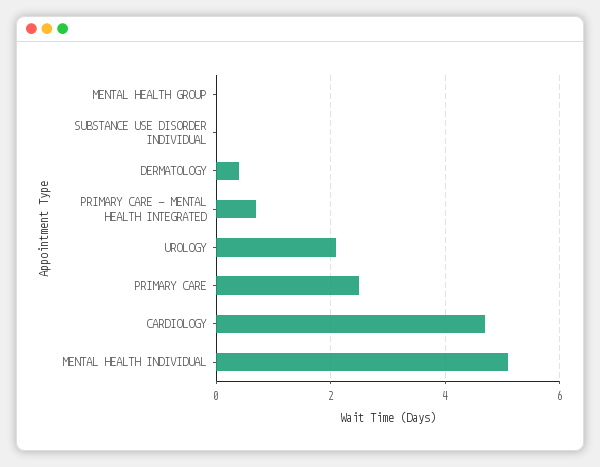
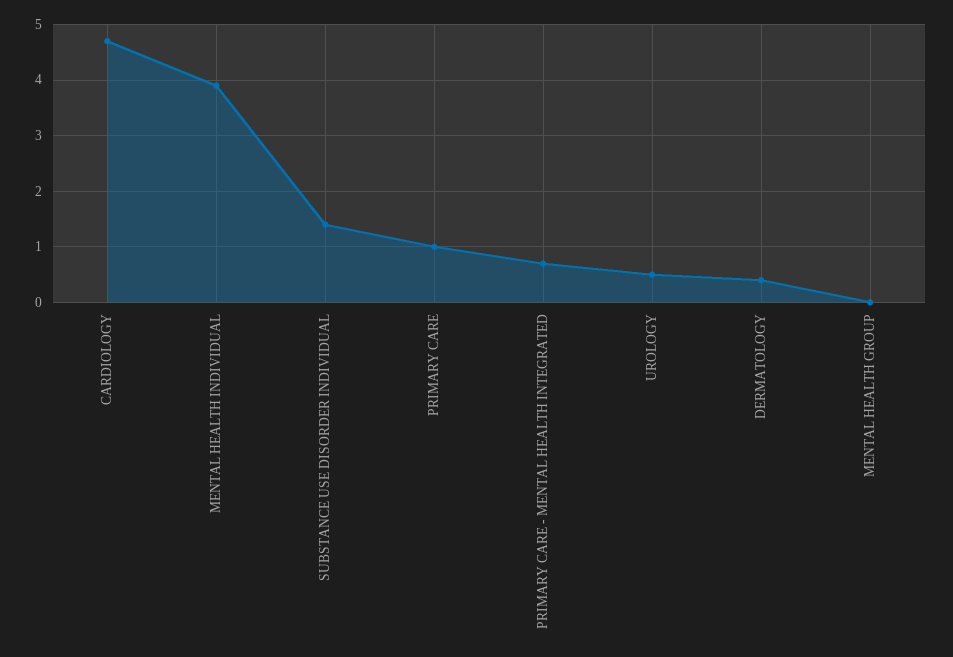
SUBSTANCE USE DISORDER INDIVIDUAL: 0 -> 1.5
UROLOGY: 2 -> 0.5
PRIMARY CARE: 2.5 -> 1
MENTAL HEALTH INDIVIDUAL: 5 -> 4

